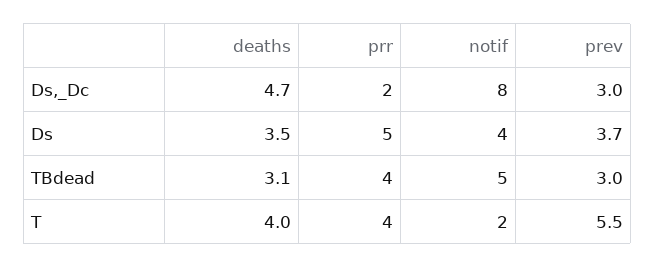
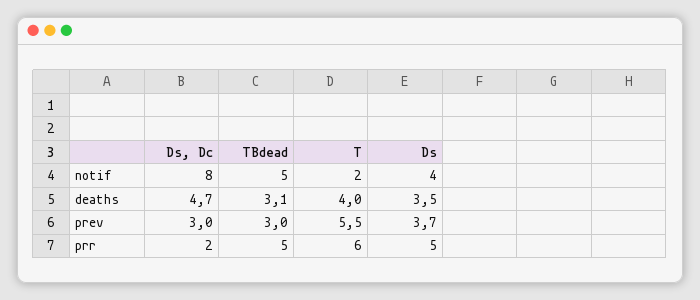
prr, TBdead: 4 -> 5
prr, T: 4 -> 6

